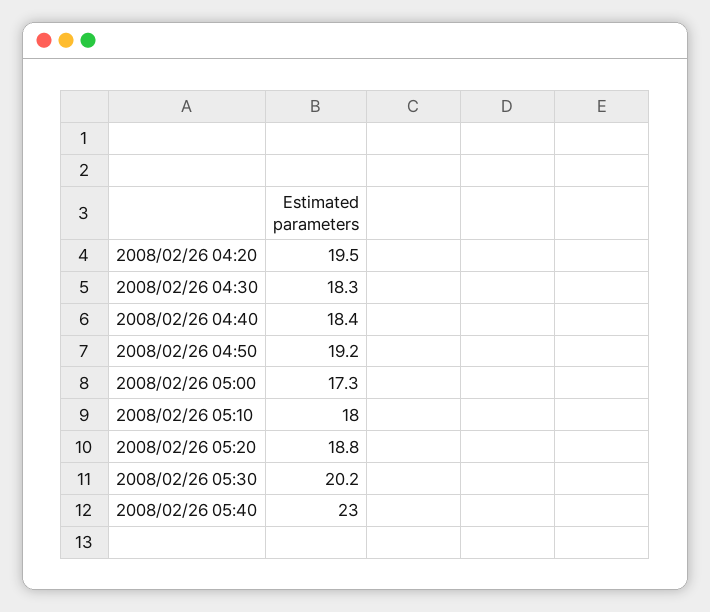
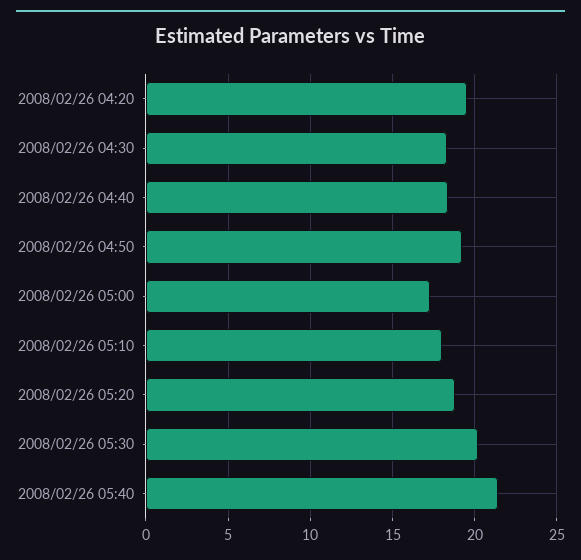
2008/02/26 05:40: 23 -> 21.5

